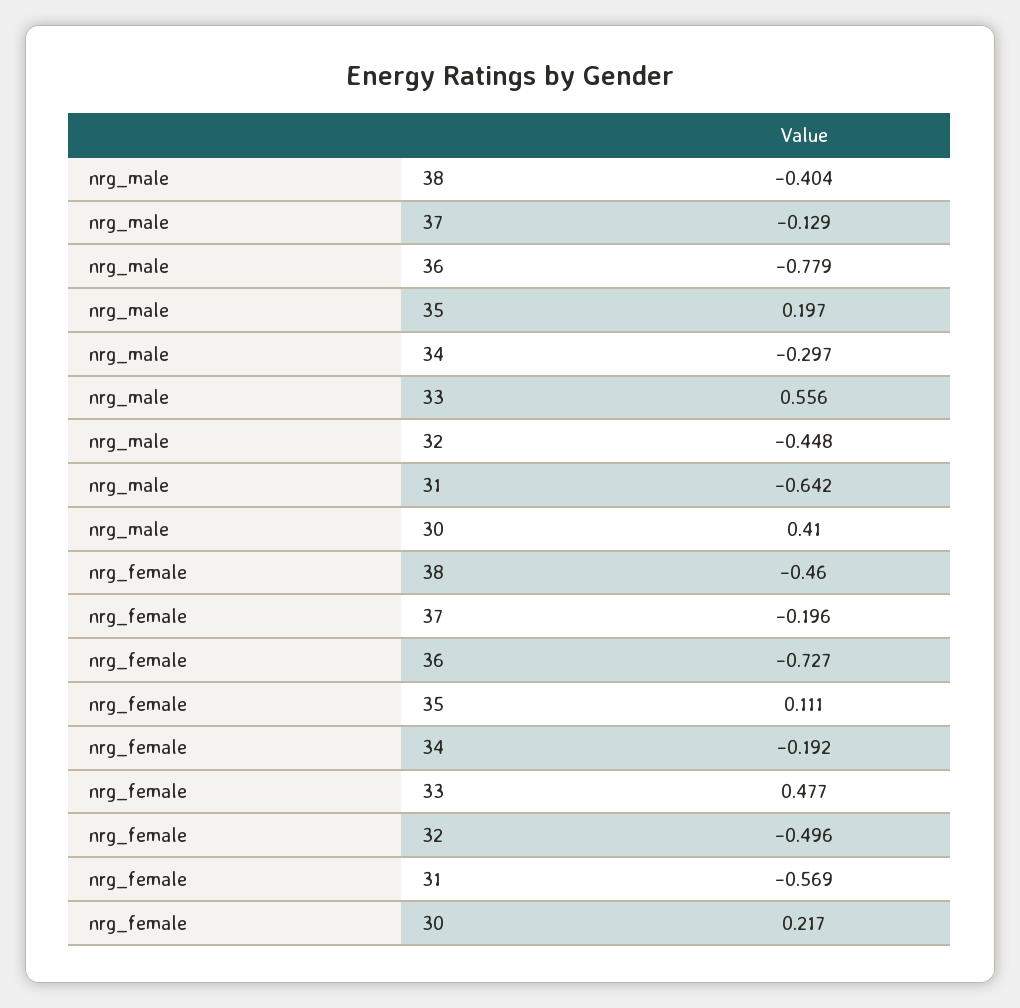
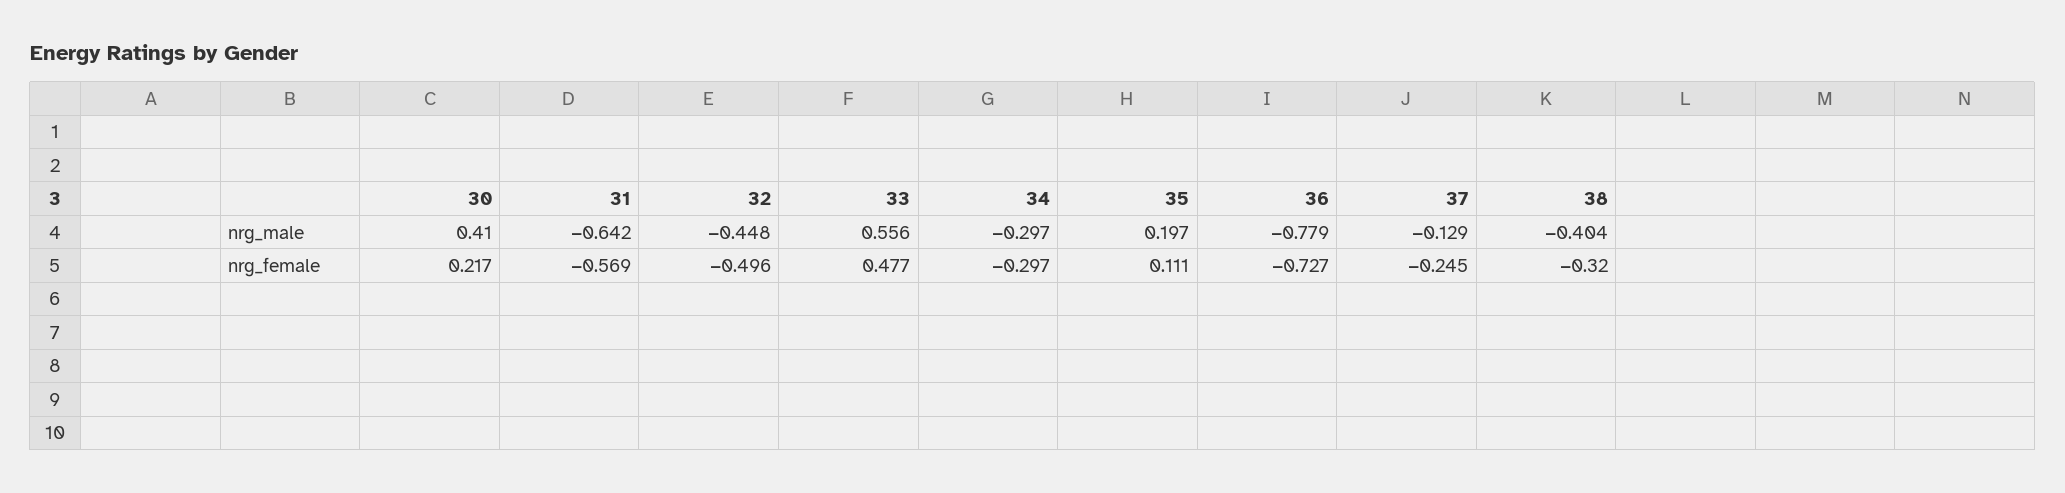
nrg_female, 38: -0.46 -> -0.32
nrg_female, 37: -0.196 -> -0.245
nrg_female, 34: -0.192 -> -0.297

